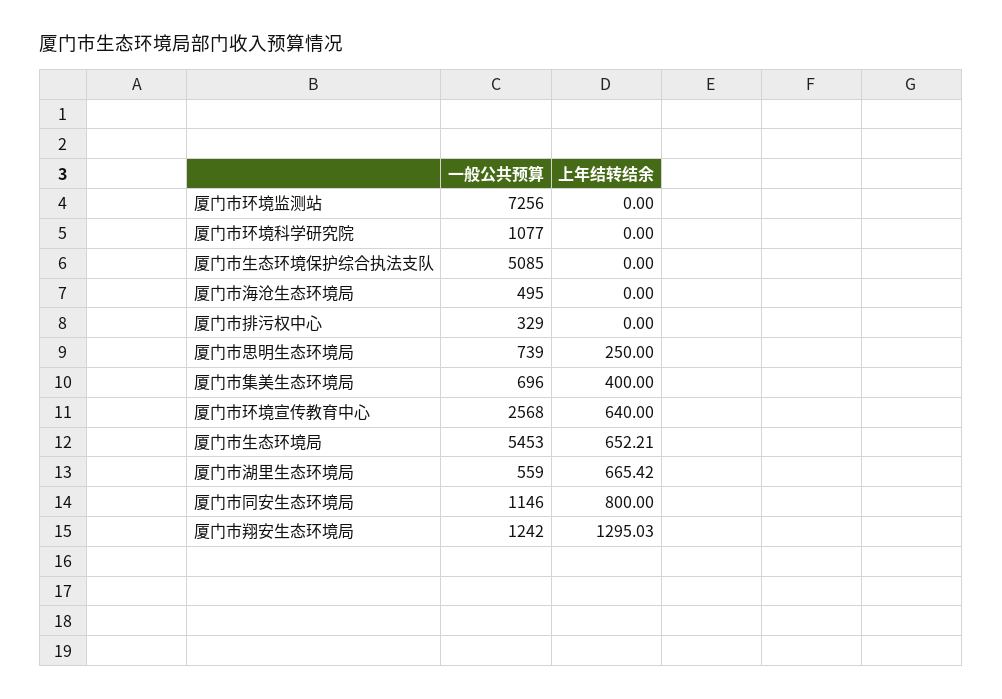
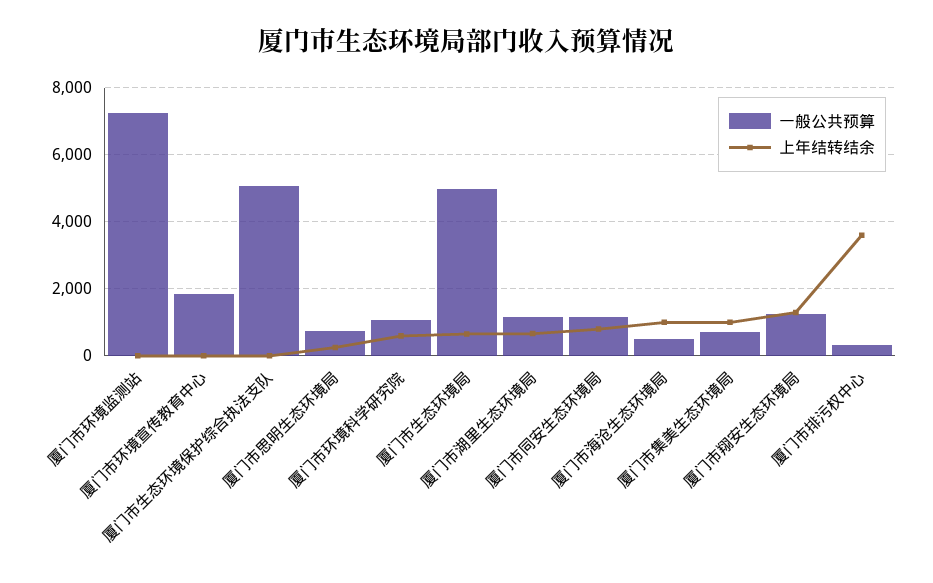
上年结转结余, 厦门市环境科学研究院: 0 -> 600
上年结转结余, 厦门市海沧生态环境局: 0 -> 1000
上年结转结余, 厦门市排污权中心: 0 -> 3600
上年结转结余, 厦门市集美生态环境局: 400 -> 1000
一般公共预算, 厦门市环境宣传教育中心: 2568 -> 1800
上年结转结余, 厦门市环境宣传教育中心: 640 -> 0
一般公共预算, 厦门市生态环境局: 5453 -> 5000
一般公共预算, 厦门市湖里生态环境局: 559 -> 1200

